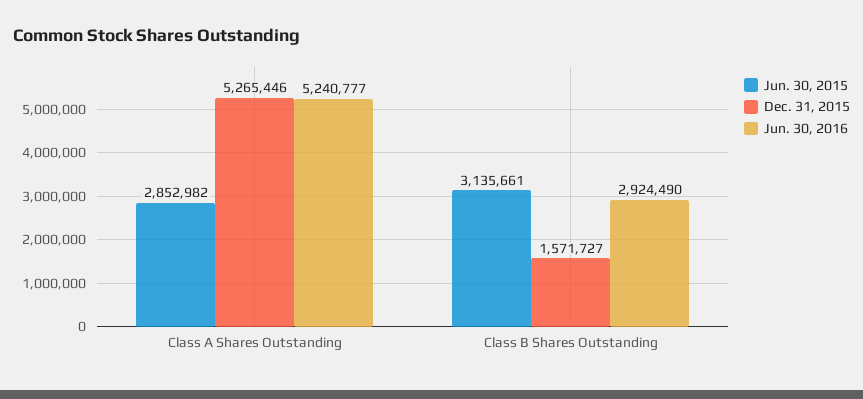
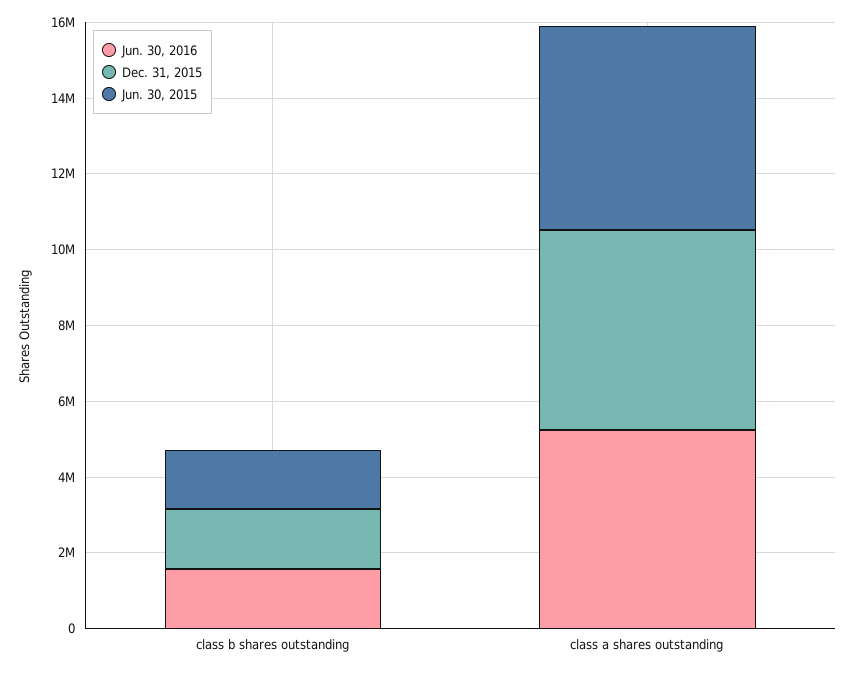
Jun. 30, 2015, Class A Shares Outstanding: 2852982 -> 5500000
Jun. 30, 2015, Class B Shares Outstanding: 3135661 -> 1500000
Jun. 30, 2016, Class B Shares Outstanding: 2924490 -> 1500000

